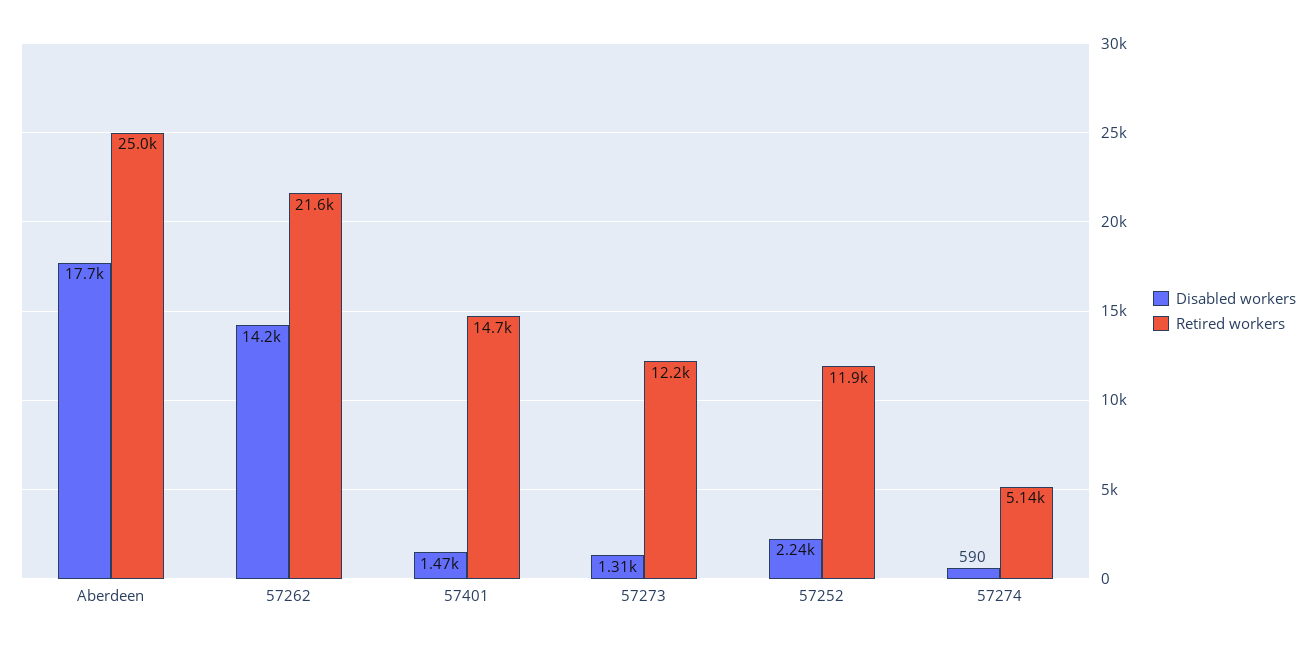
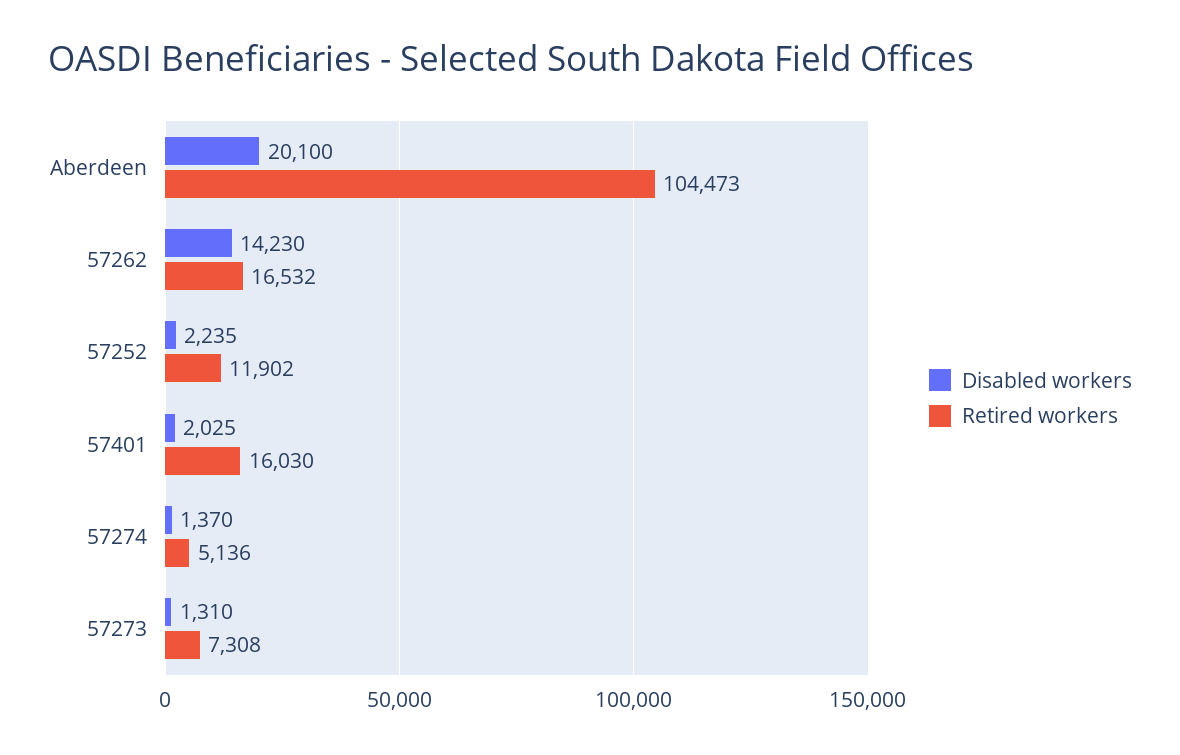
Disabled workers, Aberdeen: 17700 -> 20100
Retired workers, Aberdeen: 25000 -> 104473
Retired workers, 57262: 21600 -> 16532
Disabled workers, 57401: 1470 -> 2025
Retired workers, 57401: 14700 -> 16030
Retired workers, 57273: 12200 -> 7308
Disabled workers, 57274: 590 -> 1370

